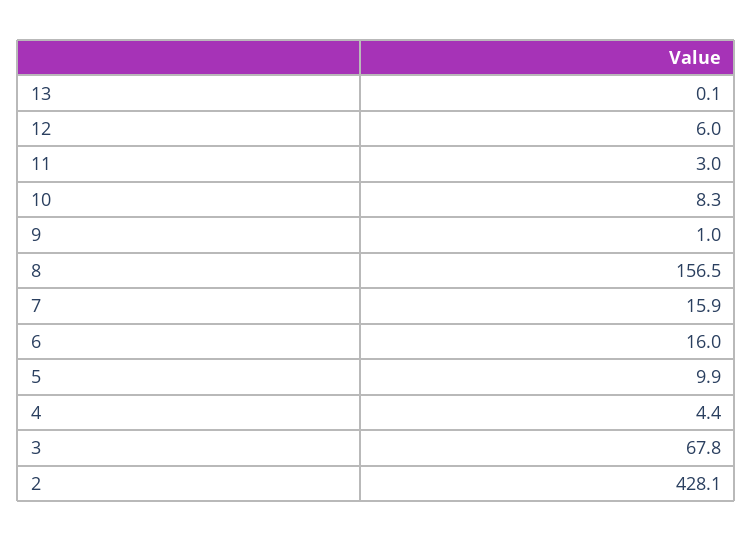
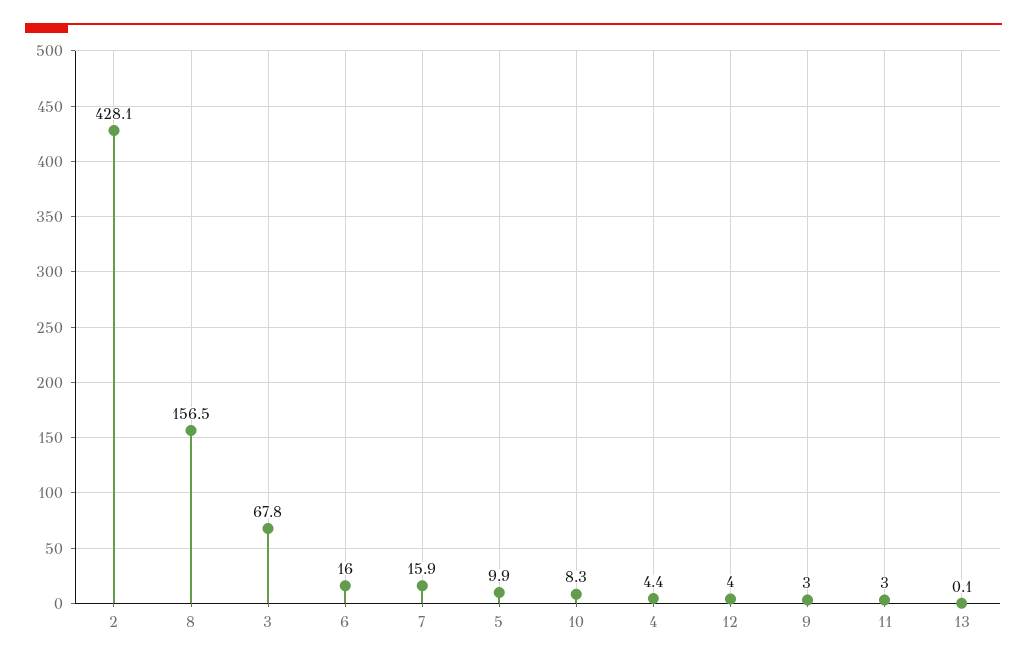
12: 6 -> 4
9: 1 -> 3

